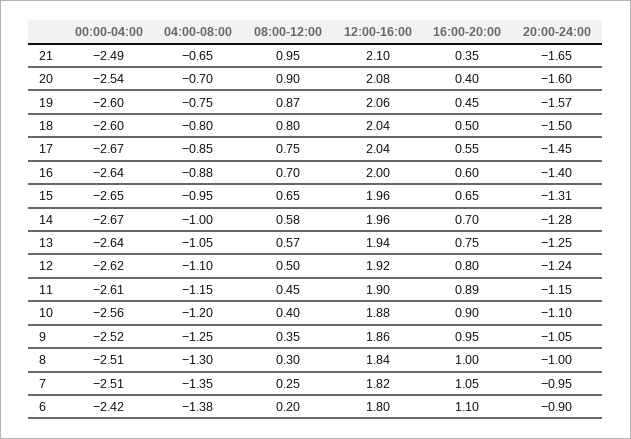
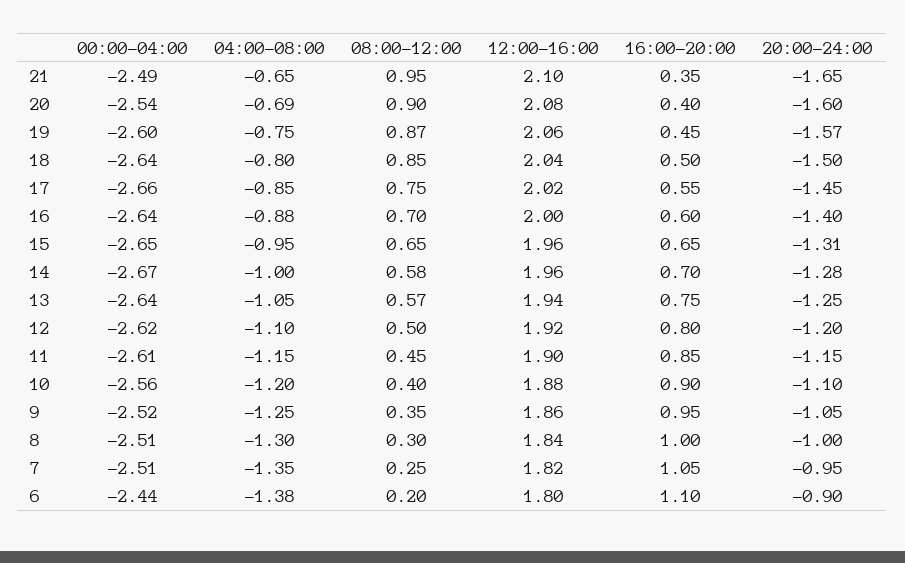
04:00-08:00, 20: -0.7 -> -0.69
00:00-04:00, 18: -2.6 -> -2.64
08:00-12:00, 18: 0.8 -> 0.85
00:00-04:00, 17: -2.67 -> -2.66
12:00-16:00, 17: 2.04 -> 2.02
20:00-24:00, 12: -1.24 -> -1.2
16:00-20:00, 11: 0.89 -> 0.85
00:00-04:00, 6: -2.42 -> -2.44

